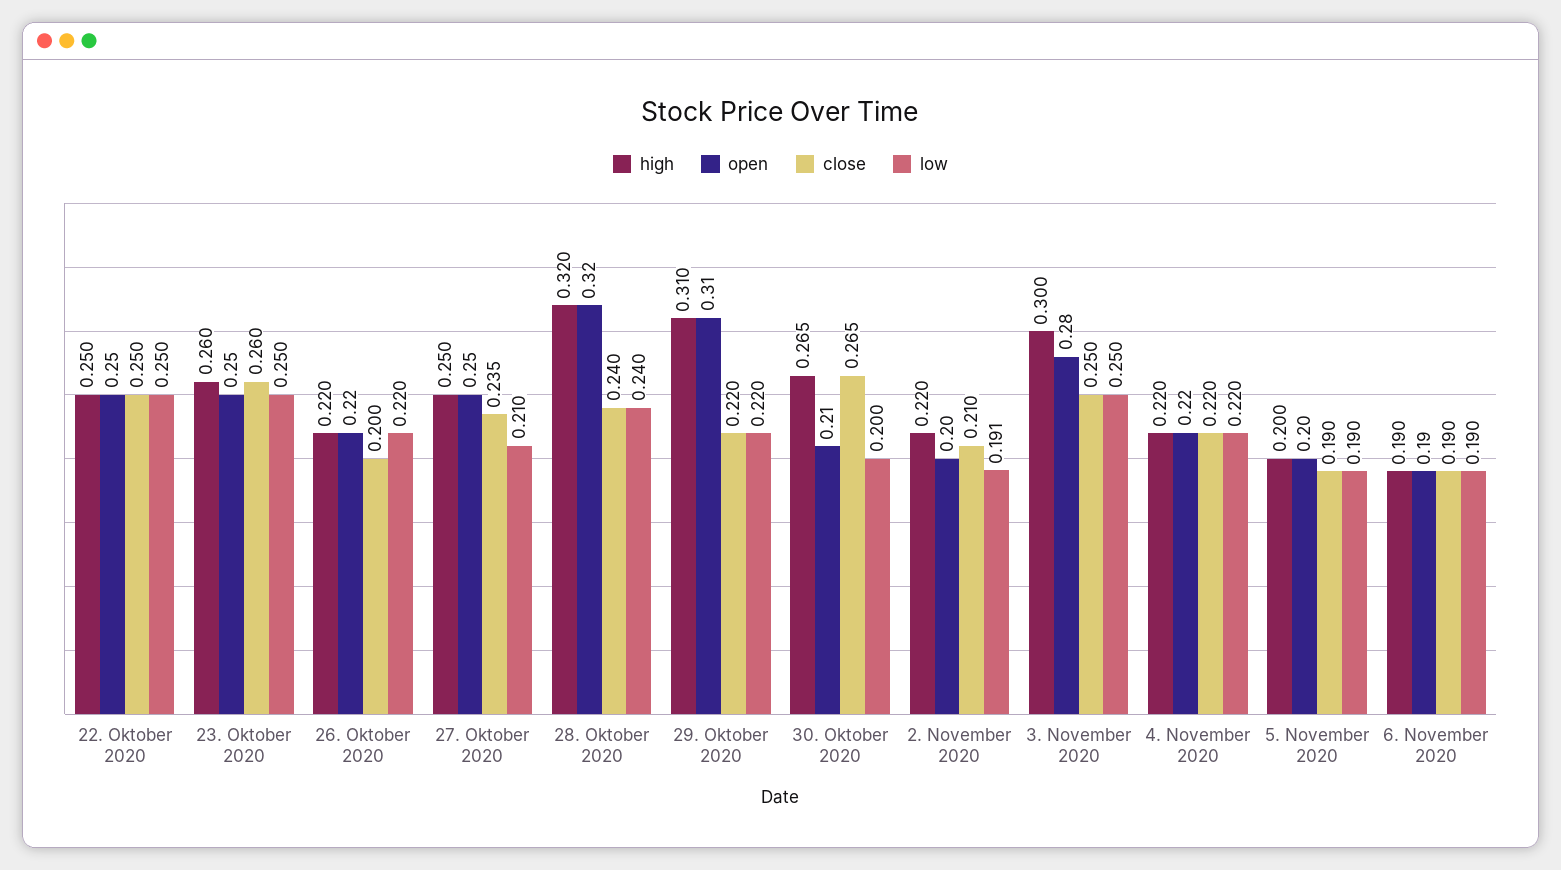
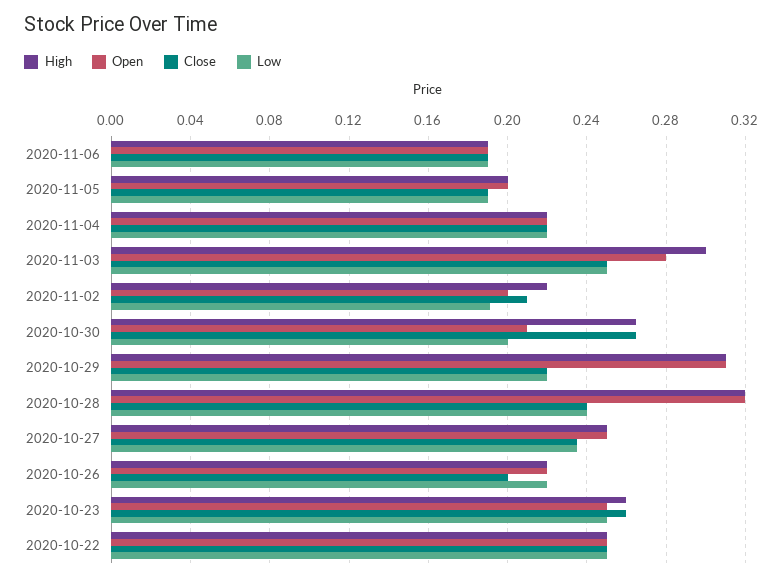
low, 27. Oktober 2020: 0.21 -> 0.235

